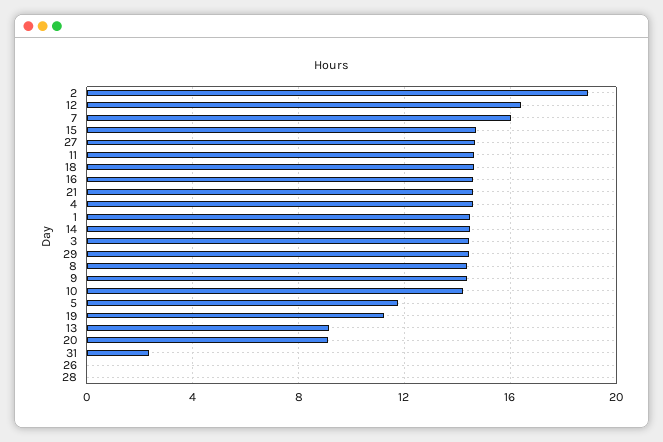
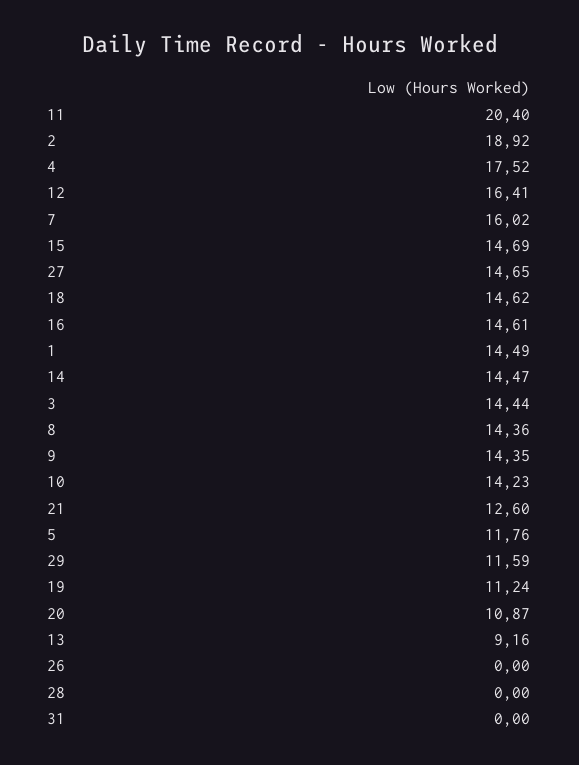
11: 14.5 -> 20.4
21: 14.5 -> 12.6
4: 14.5 -> 17.52
29: 14.5 -> 11.59
20: 9 -> 10.87
31: 2.5 -> 0

